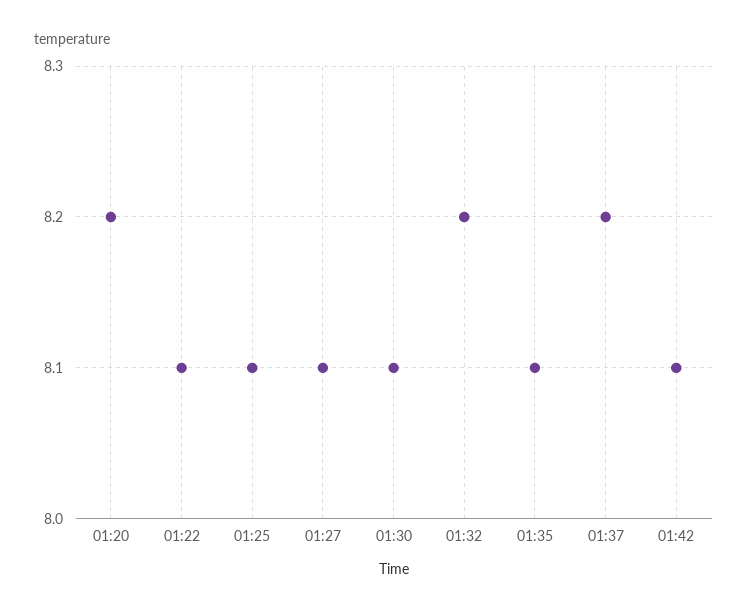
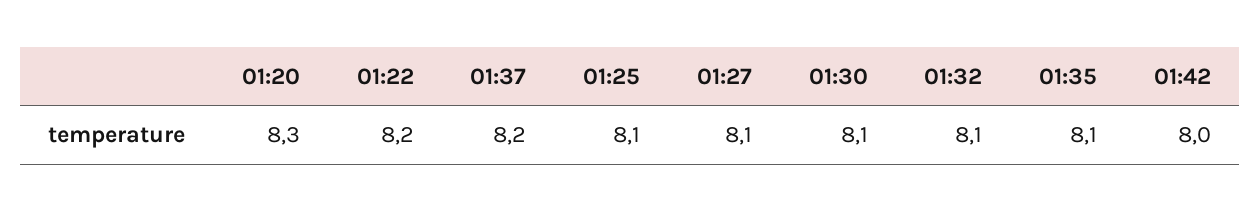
01:20: 8.2 -> 8.3
01:22: 8.1 -> 8.2
01:32: 8.2 -> 8.1
01:42: 8.1 -> 8

